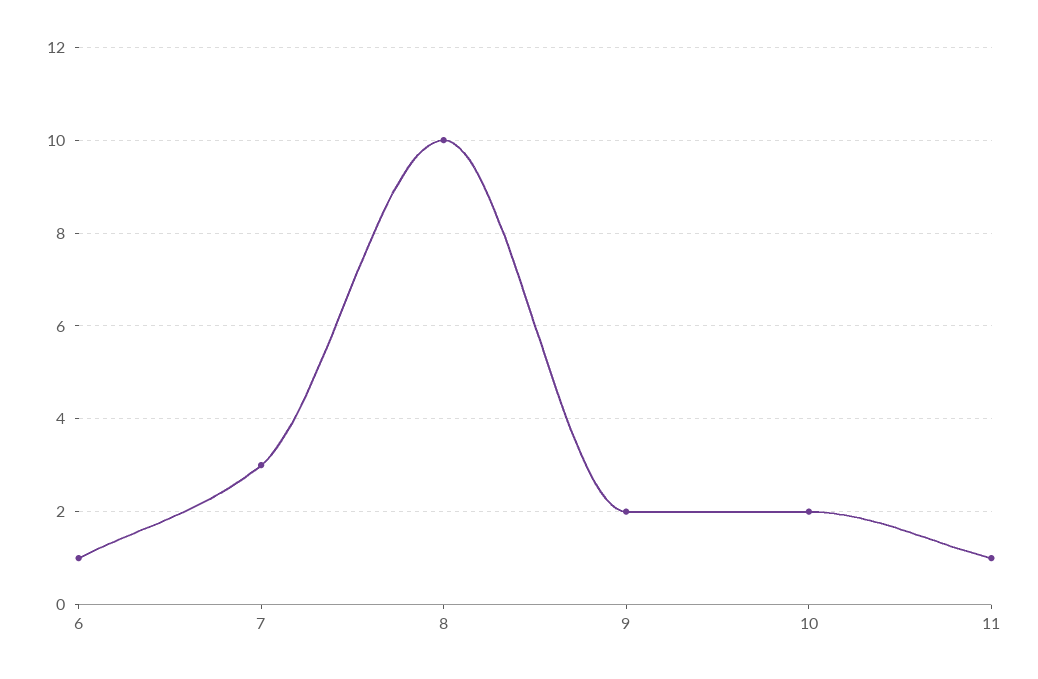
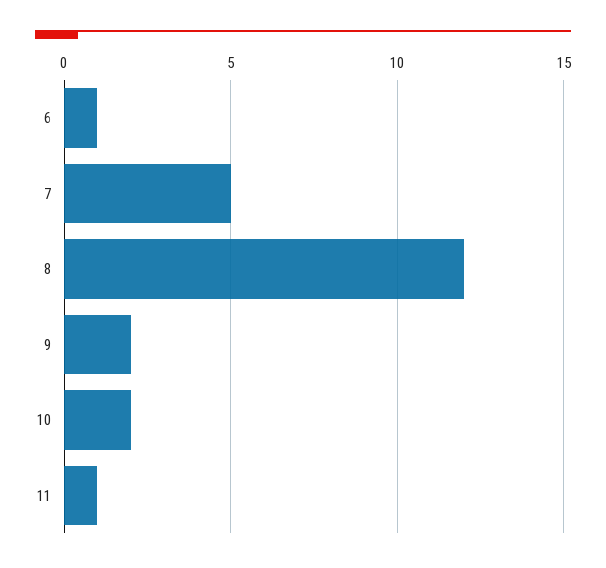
7: 3 -> 5
8: 10 -> 12

